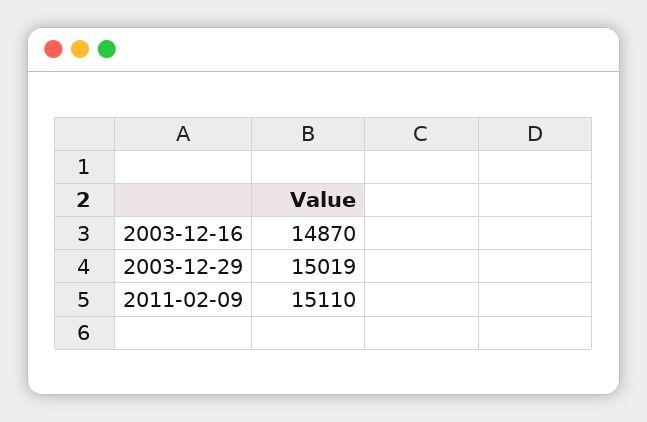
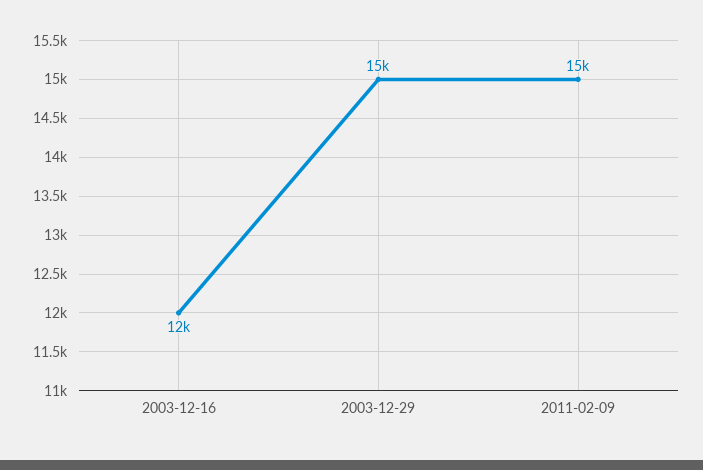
2003-12-16: 14870 -> 12000

